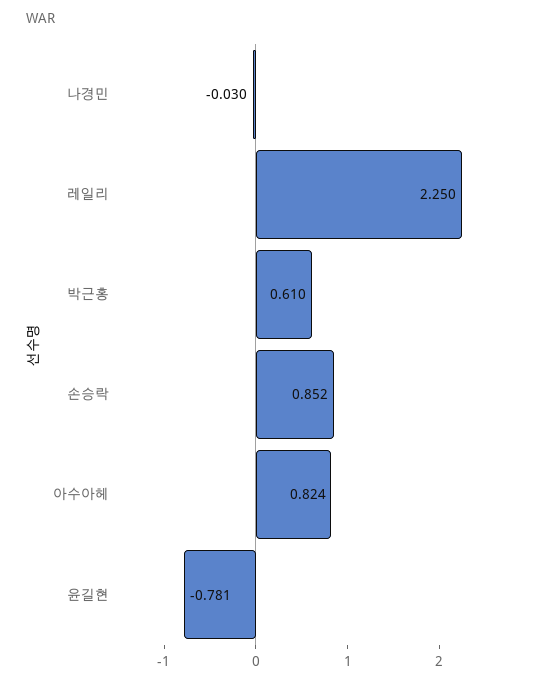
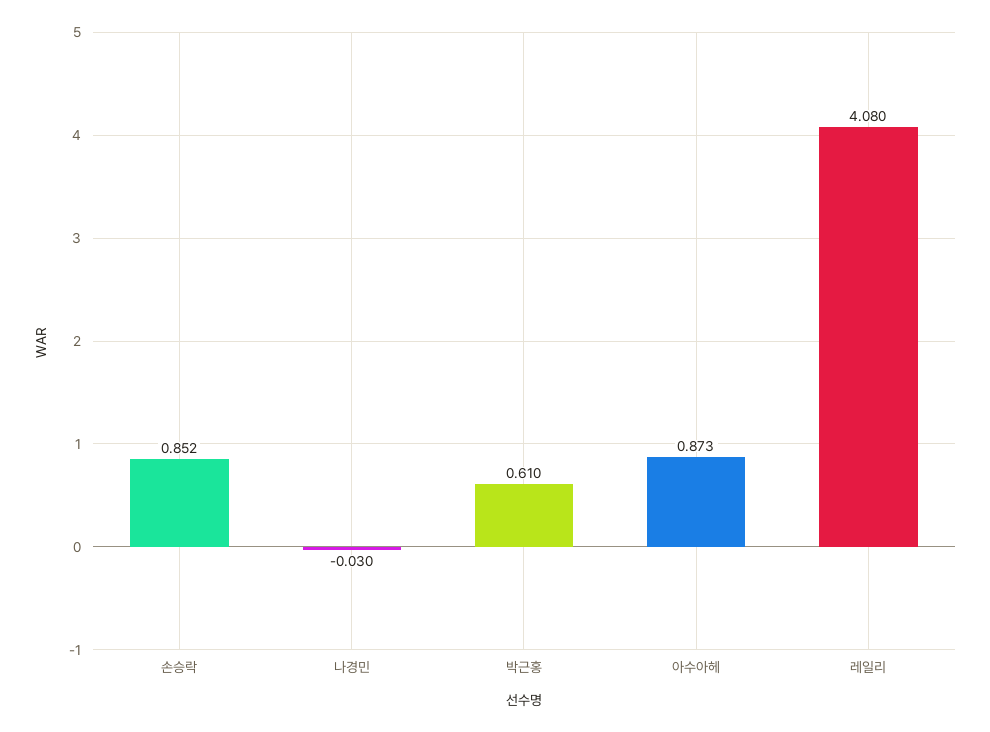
레일리: 2.25 -> 4.08
아수아헤: 0.824 -> 0.873
윤길현: -0.781 -> none

